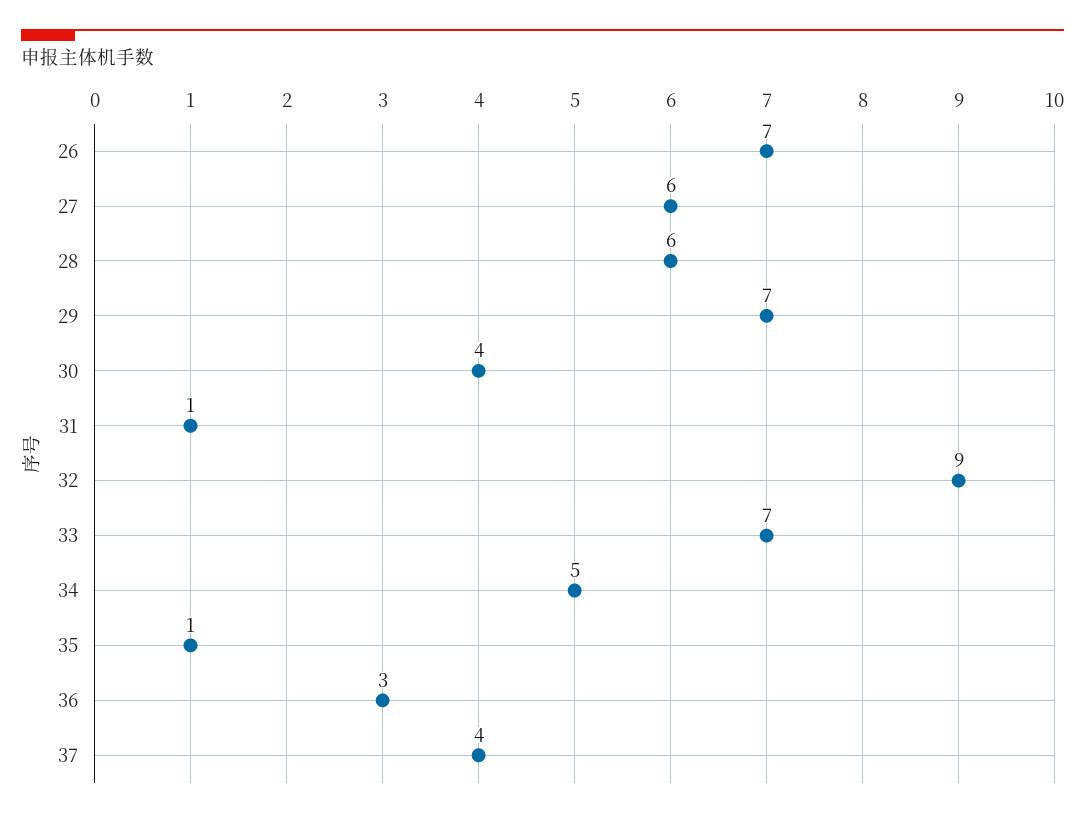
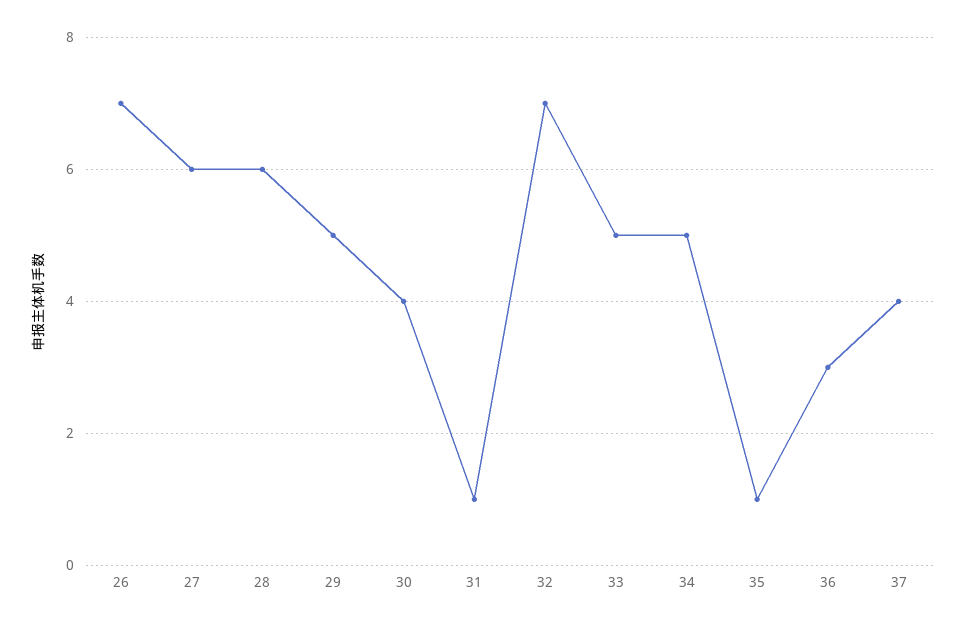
29: 7 -> 5
32: 9 -> 7
33: 7 -> 5

